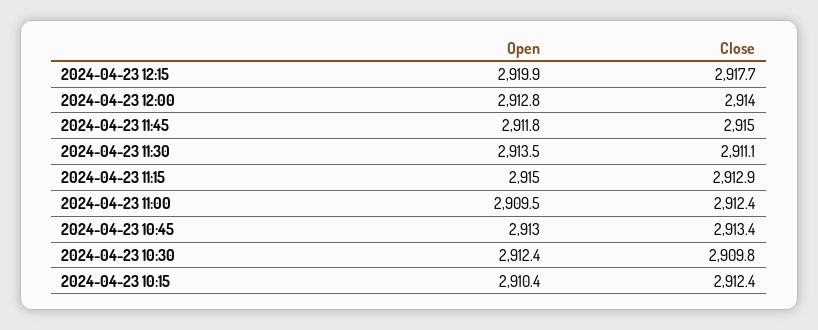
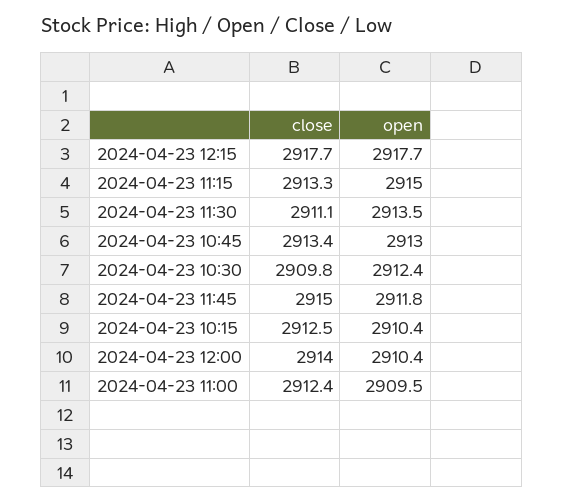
Open, 2024-04-23 12:15: 2919.9 -> 2917.7
Open, 2024-04-23 12:00: 2912.8 -> 2910.4
Close, 2024-04-23 11:15: 2912.9 -> 2913.3
Close, 2024-04-23 10:15: 2912.4 -> 2912.5

